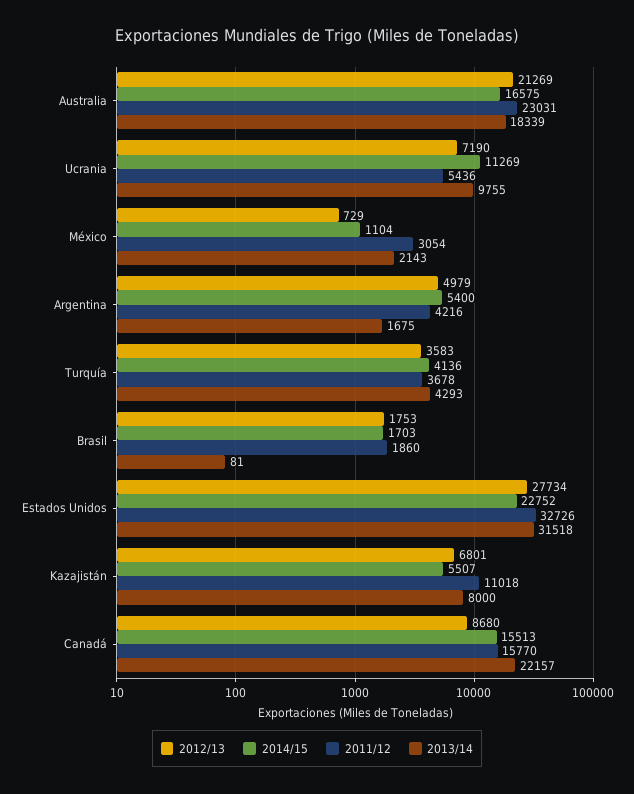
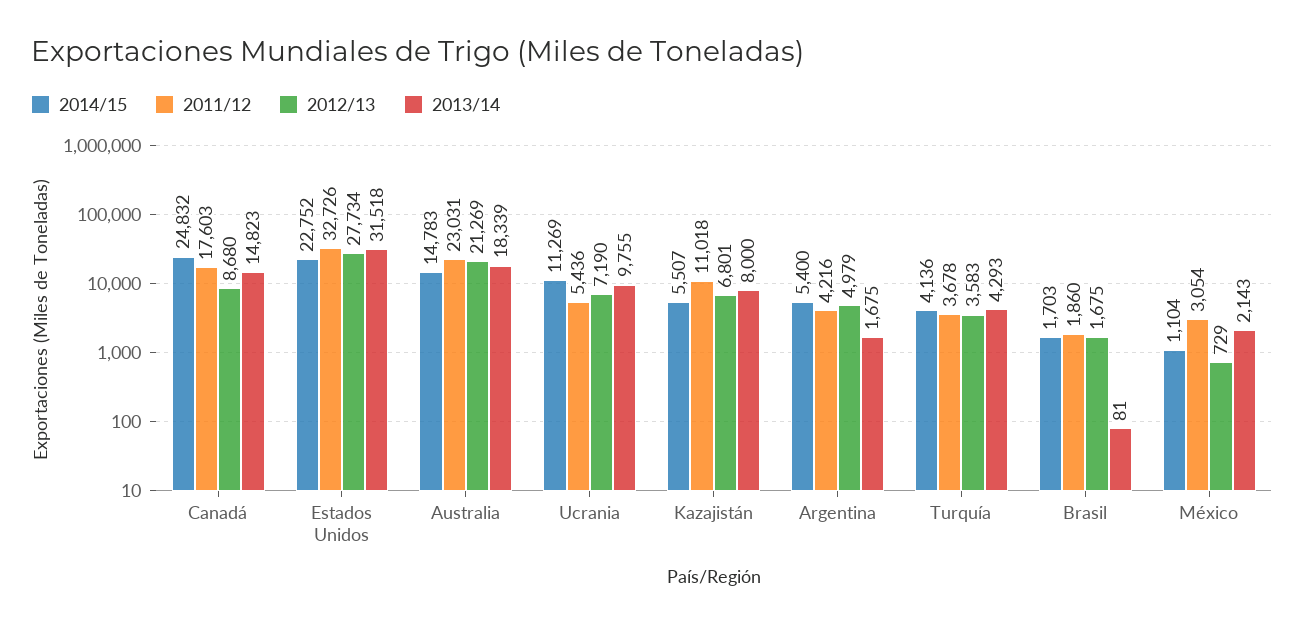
2014/15, Australia: 16575 -> 14783
2012/13, Brasil: 1753 -> 1675
2014/15, Canadá: 15513 -> 24832
2011/12, Canadá: 15770 -> 17603
2013/14, Canadá: 22157 -> 14823

